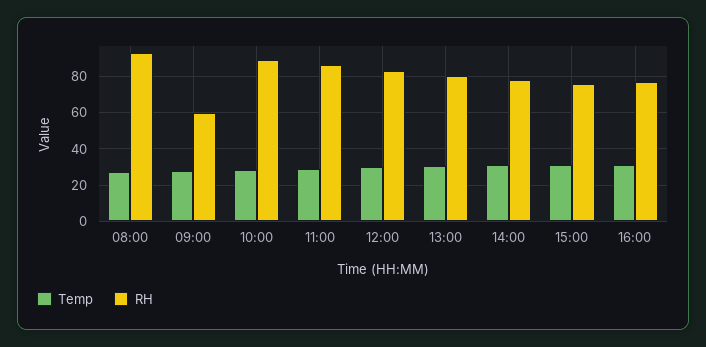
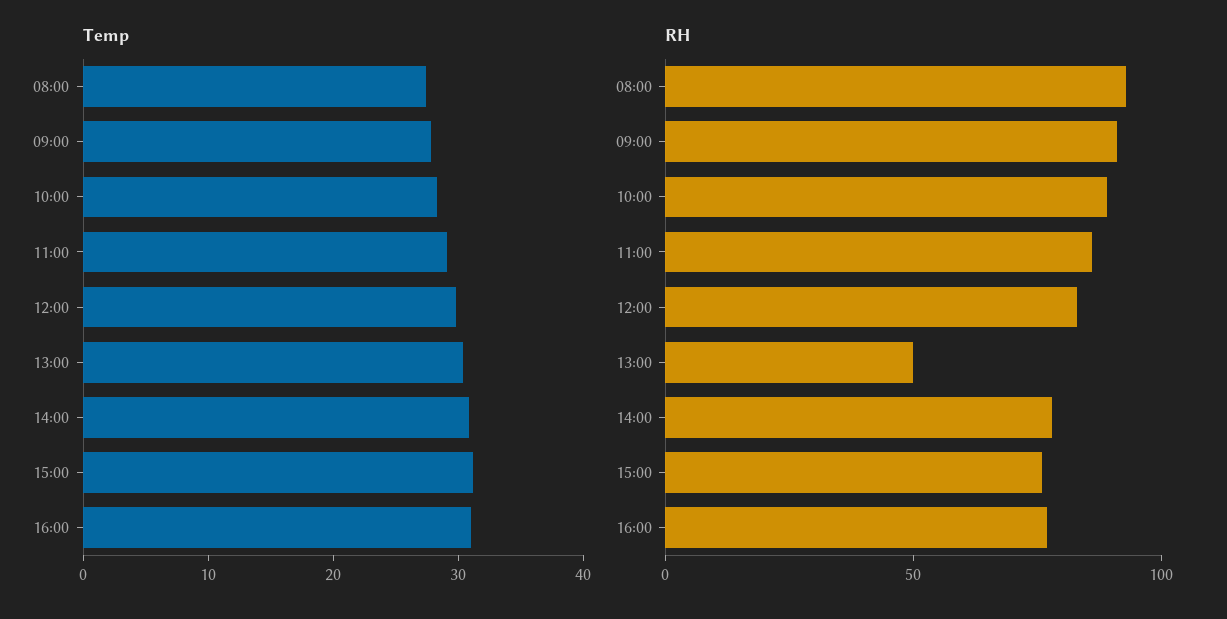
RH, 09:00: 60 -> 90
RH, 13:00: 80 -> 50

